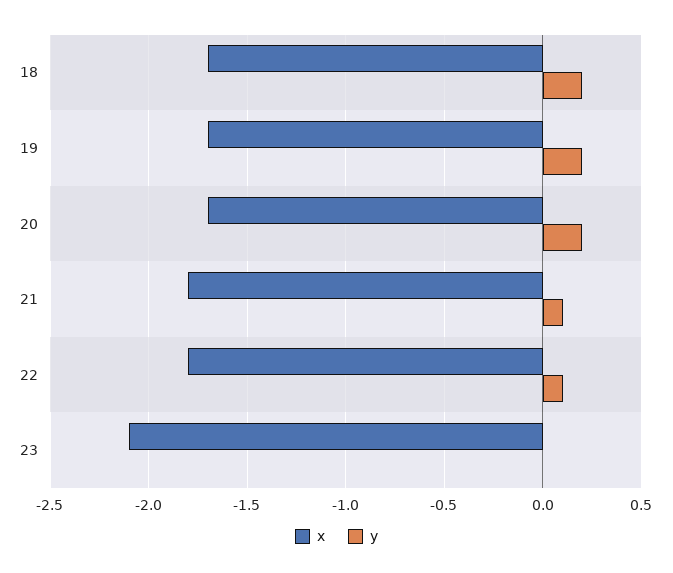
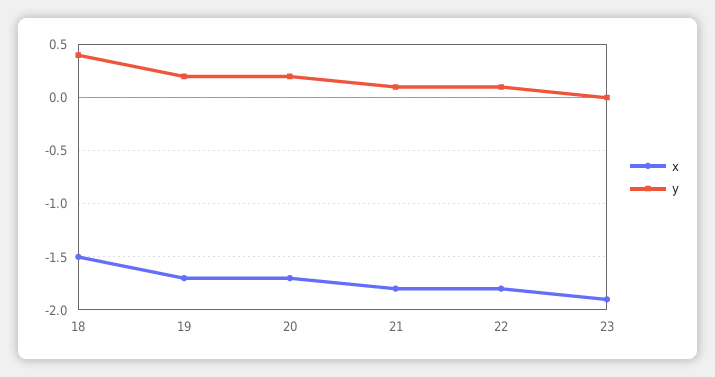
x, 18: -1.7 -> -1.5
y, 18: 0.2 -> 0.4
x, 23: -2.1 -> -1.9

